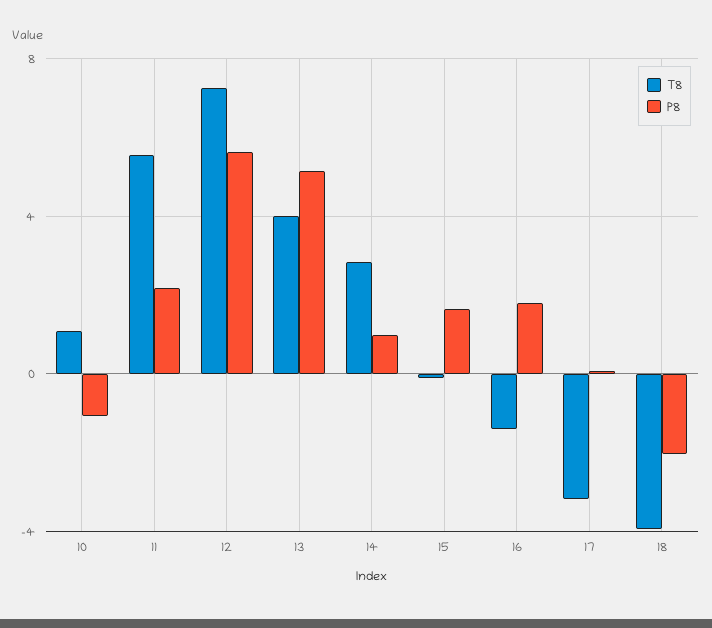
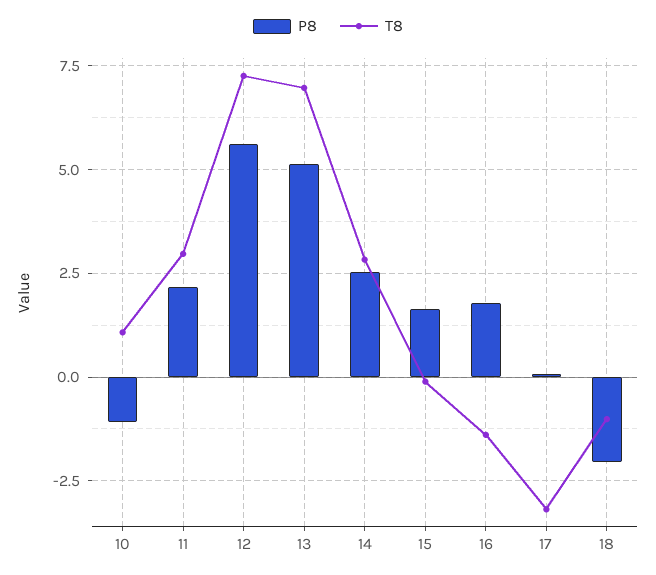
T8, 11: 5.5 -> 3
T8, 13: 4 -> 7
P8, 14: 1 -> 2.5
T8, 18: -4 -> -1

